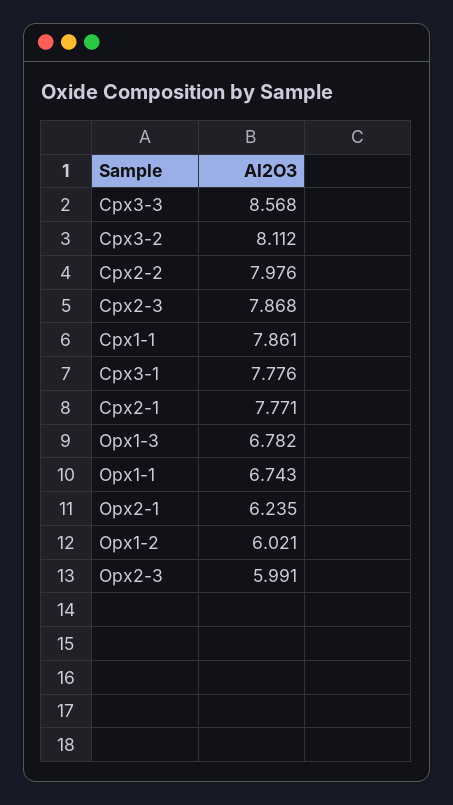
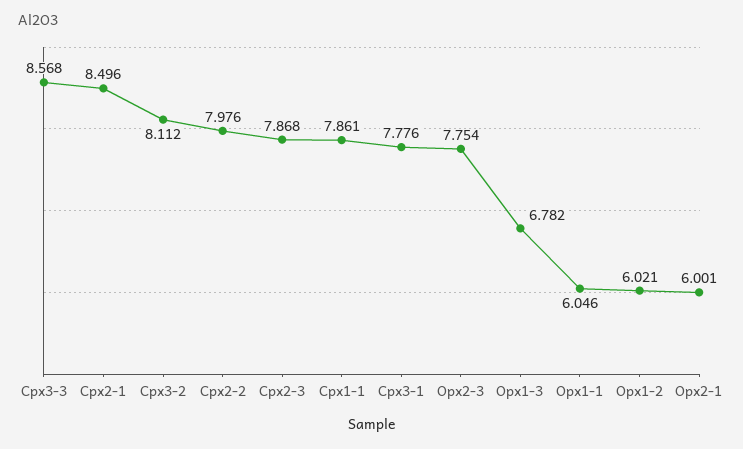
Cpx2-1: 7.771 -> 8.496
Opx1-1: 6.743 -> 6.046
Opx2-1: 6.235 -> 6.001
Opx2-3: 5.991 -> 7.754

